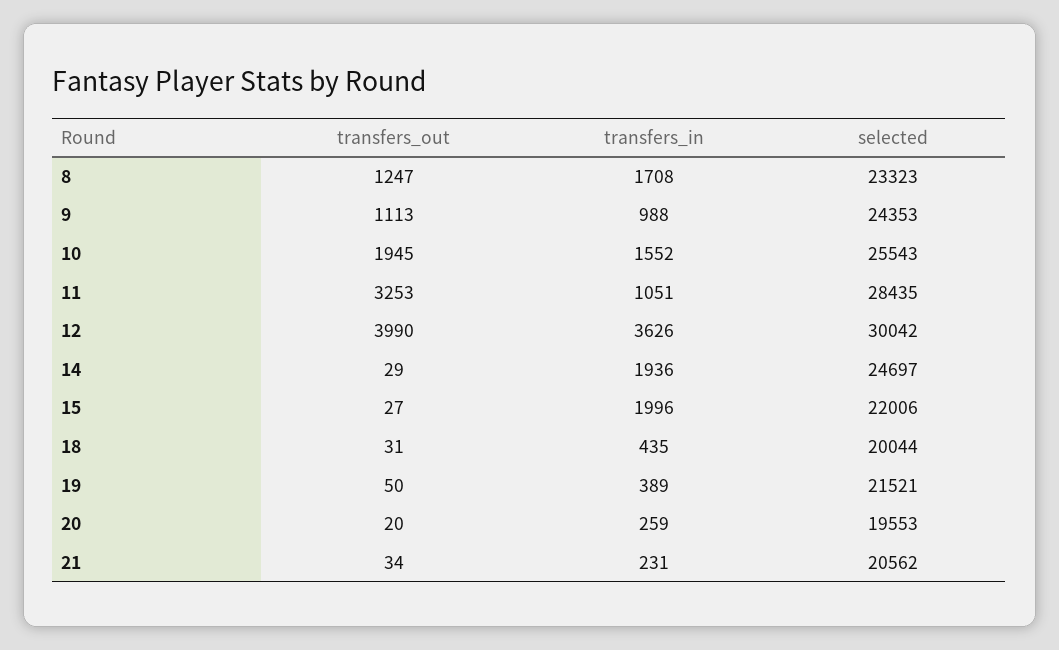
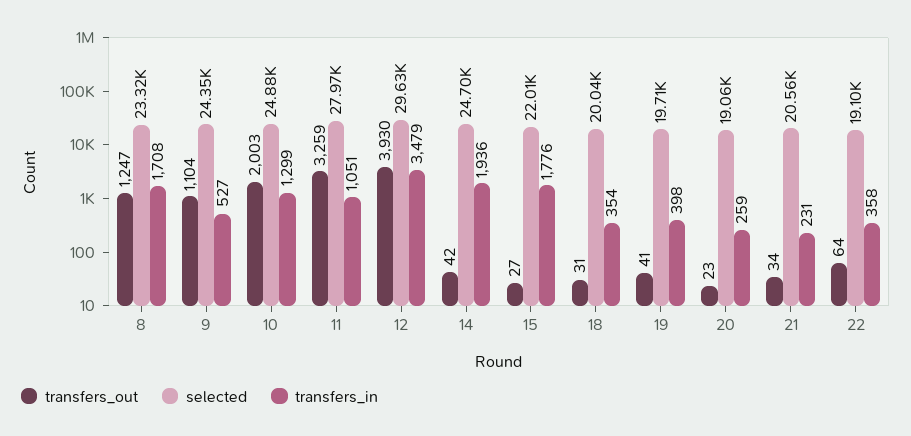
transfers_out, 9: 1113 -> 1104
transfers_in, 9: 988 -> 527
transfers_out, 10: 1945 -> 2003
transfers_in, 10: 1552 -> 1299
selected, 10: 25543 -> 24880
transfers_out, 11: 3253 -> 3259
selected, 11: 28435 -> 27970
transfers_out, 12: 3990 -> 3930
transfers_in, 12: 3626 -> 3479
selected, 12: 30042 -> 29630
transfers_out, 14: 29 -> 42
transfers_in, 15: 1996 -> 1776
transfers_in, 18: 435 -> 354
transfers_out, 19: 50 -> 41
transfers_in, 19: 389 -> 398
selected, 19: 21521 -> 19710
transfers_out, 20: 20 -> 23
selected, 20: 19553 -> 19060
transfers_out, 22: none -> 64
selected, 22: none -> 19100
transfers_in, 22: none -> 358

